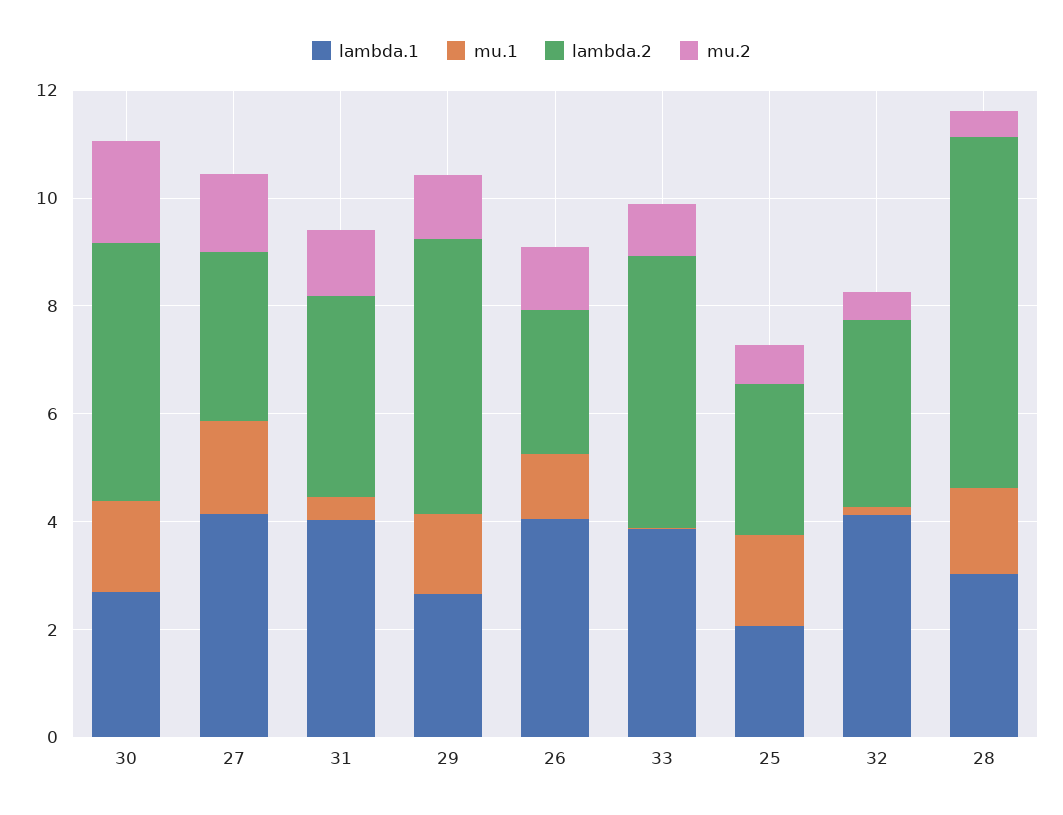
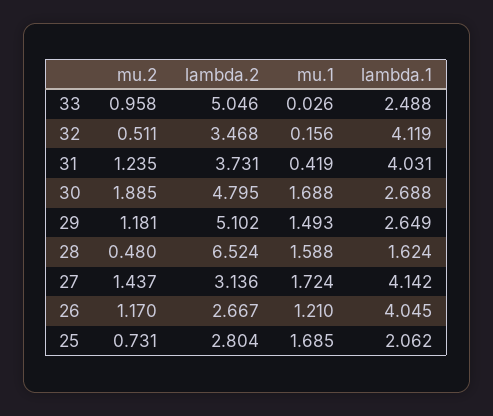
lambda.1, 33: 4 -> 2.488
lambda.1, 28: 3 -> 1.624

